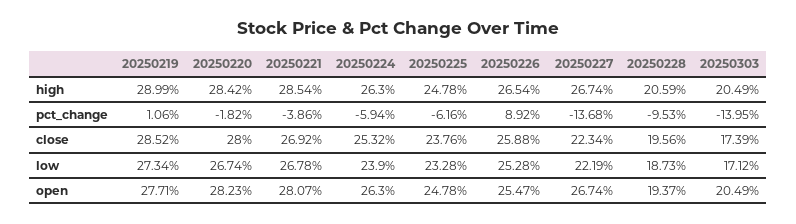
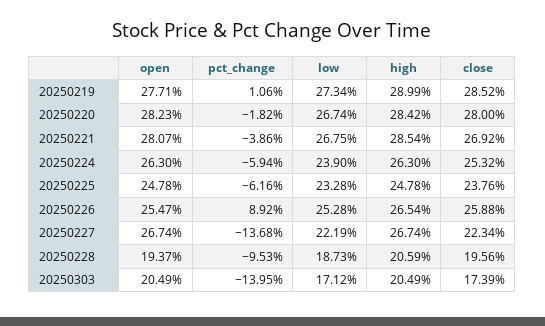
20250221, low: 26.78 -> 26.75

